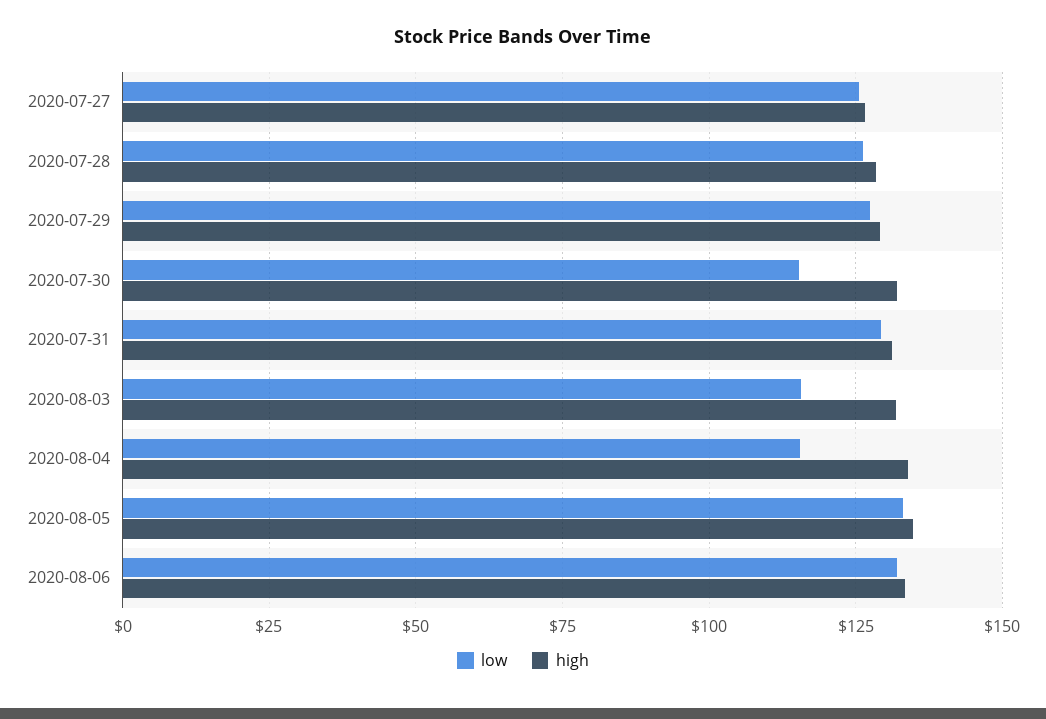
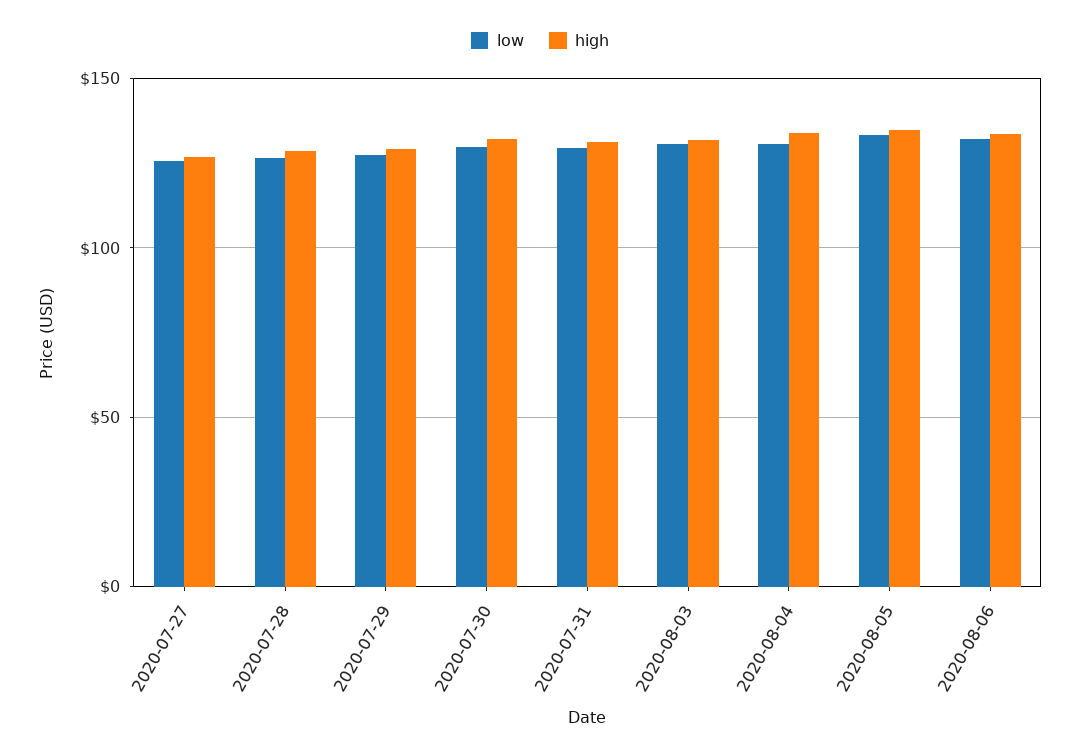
low, 2020-07-30: 115 -> 130
low, 2020-08-03: 115 -> 130
low, 2020-08-04: 115 -> 130

